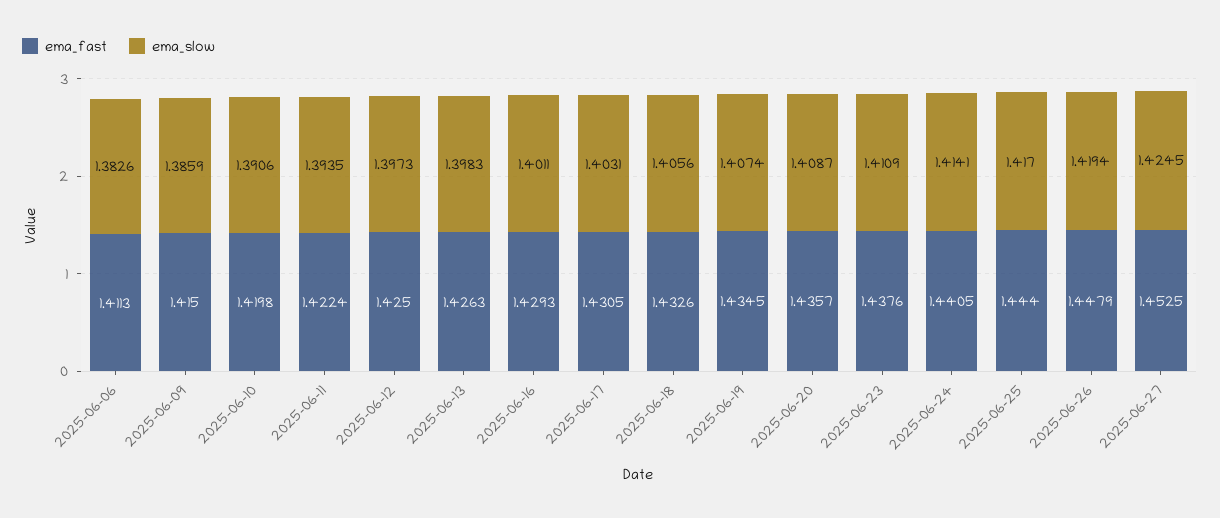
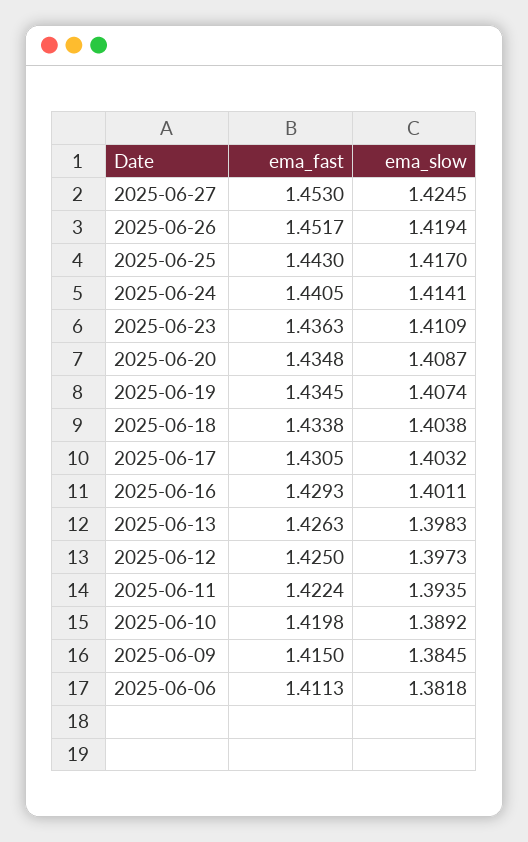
ema_slow, 2025-06-06: 1.3826 -> 1.3818
ema_slow, 2025-06-09: 1.3859 -> 1.3845
ema_slow, 2025-06-10: 1.3906 -> 1.3892
ema_slow, 2025-06-17: 1.4031 -> 1.4032
ema_fast, 2025-06-18: 1.4326 -> 1.4338
ema_slow, 2025-06-18: 1.4056 -> 1.4038
ema_fast, 2025-06-20: 1.4357 -> 1.4348
ema_fast, 2025-06-23: 1.4376 -> 1.4363
ema_fast, 2025-06-25: 1.444 -> 1.443
ema_fast, 2025-06-26: 1.4479 -> 1.4517
ema_fast, 2025-06-27: 1.4525 -> 1.453

